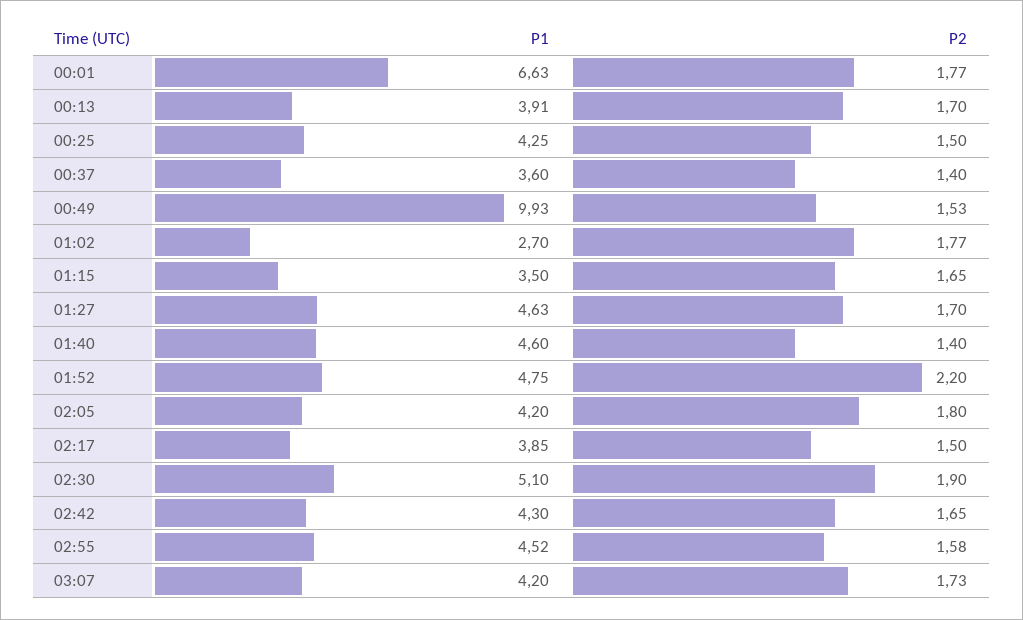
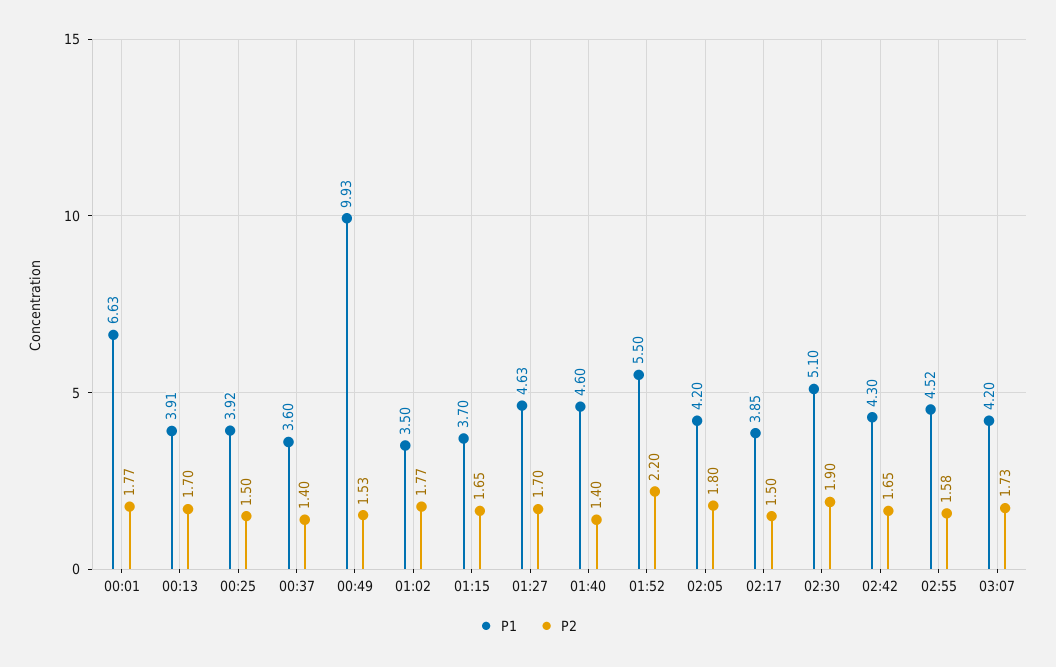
P1, 00:25: 4.25 -> 3.92
P1, 01:02: 2.7 -> 3.5
P1, 01:15: 3.5 -> 3.7
P1, 01:52: 4.75 -> 5.5

